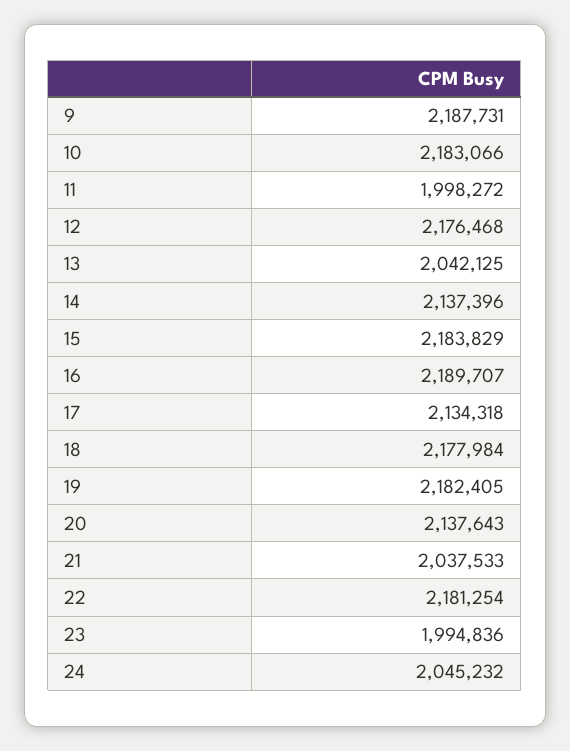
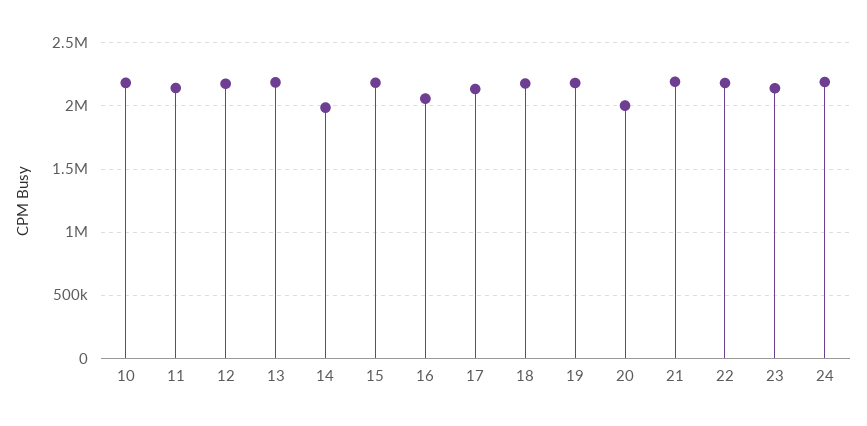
9: 2187731 -> none
11: 1998272 -> 2150000
13: 2042125 -> 2200000
14: 2137396 -> 2000000
16: 2189707 -> 2050000
20: 2137643 -> 2000000
21: 2037533 -> 2200000
23: 1994836 -> 2150000
24: 2045232 -> 2200000

